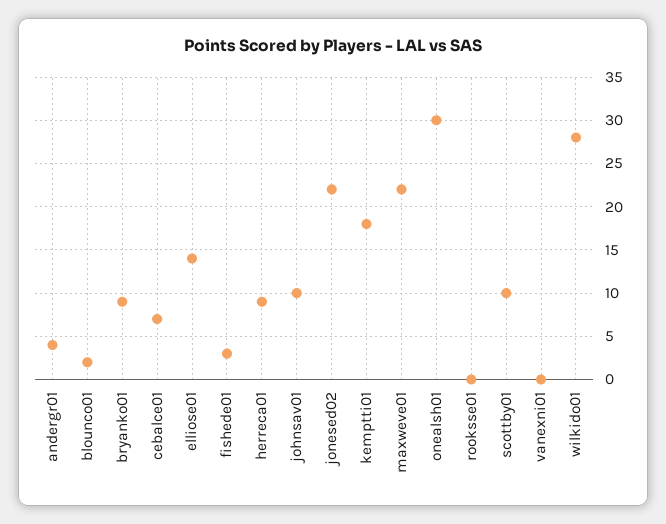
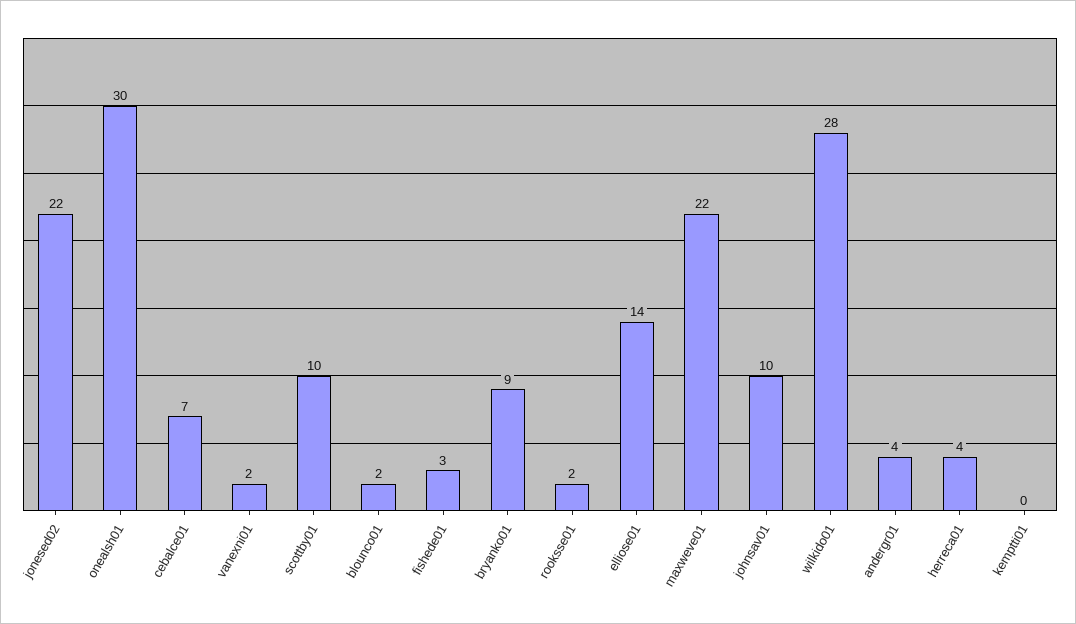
herreca01: 9 -> 4
kemptti01: 18 -> 0
rooksse01: 0 -> 2
vanexni01: 0 -> 2

